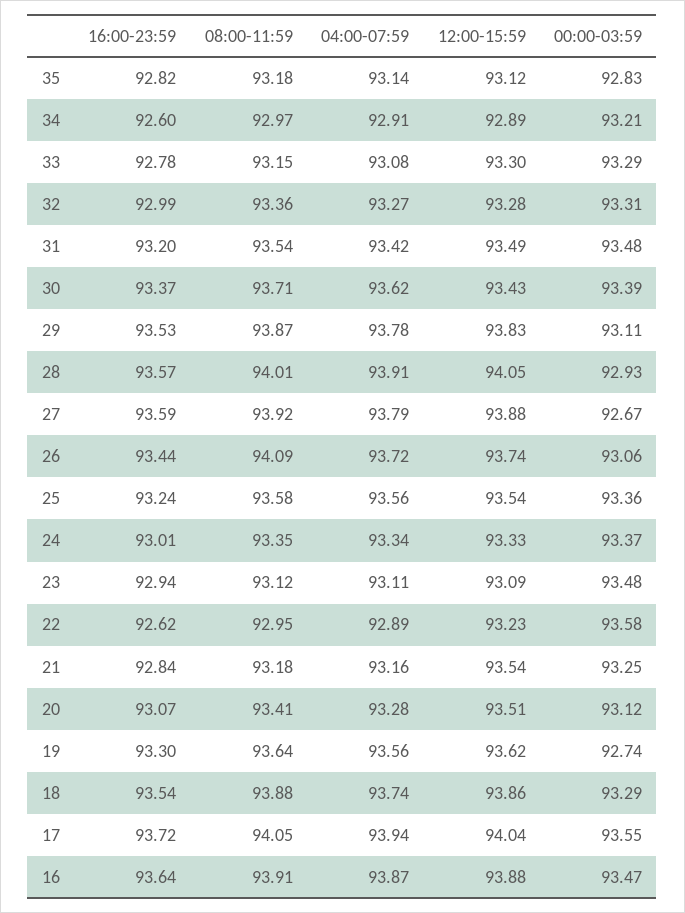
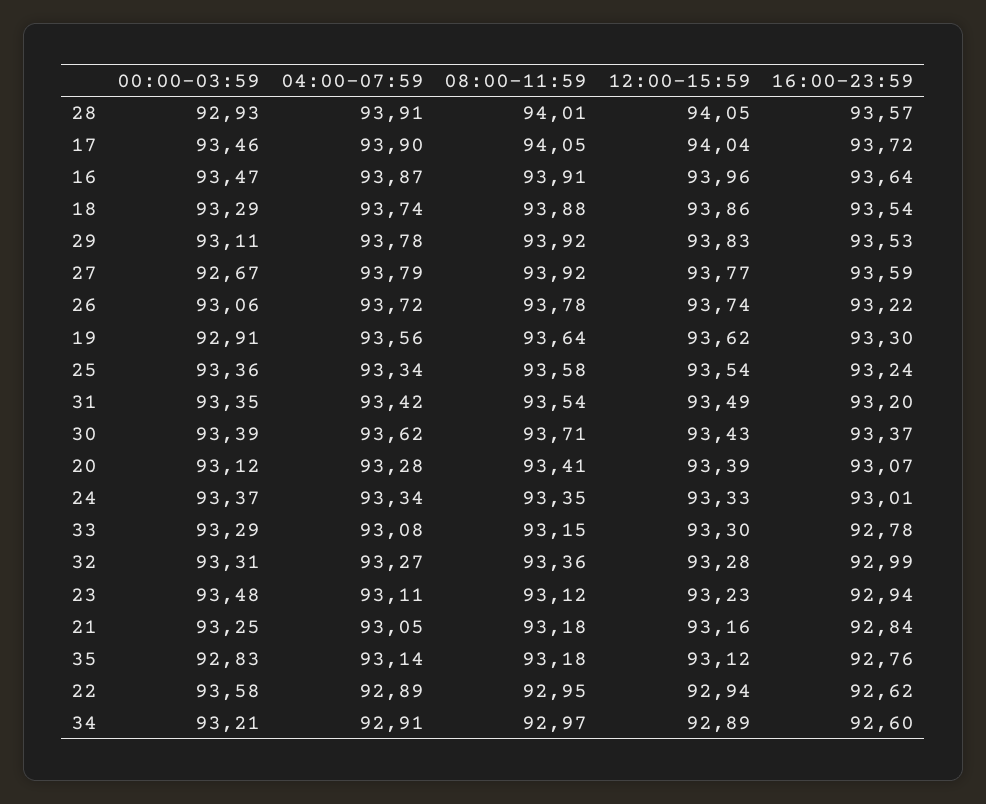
16:00-23:59, 35: 92.82 -> 92.76
00:00-03:59, 31: 93.48 -> 93.35
08:00-11:59, 29: 93.87 -> 93.92
12:00-15:59, 27: 93.88 -> 93.77
16:00-23:59, 26: 93.44 -> 93.22
08:00-11:59, 26: 94.09 -> 93.78
04:00-07:59, 25: 93.56 -> 93.34
12:00-15:59, 23: 93.09 -> 93.23
12:00-15:59, 22: 93.23 -> 92.94
04:00-07:59, 21: 93.16 -> 93.05
12:00-15:59, 21: 93.54 -> 93.16
12:00-15:59, 20: 93.51 -> 93.39
00:00-03:59, 19: 92.74 -> 92.91
04:00-07:59, 17: 93.94 -> 93.9
00:00-03:59, 17: 93.55 -> 93.46
12:00-15:59, 16: 93.88 -> 93.96

